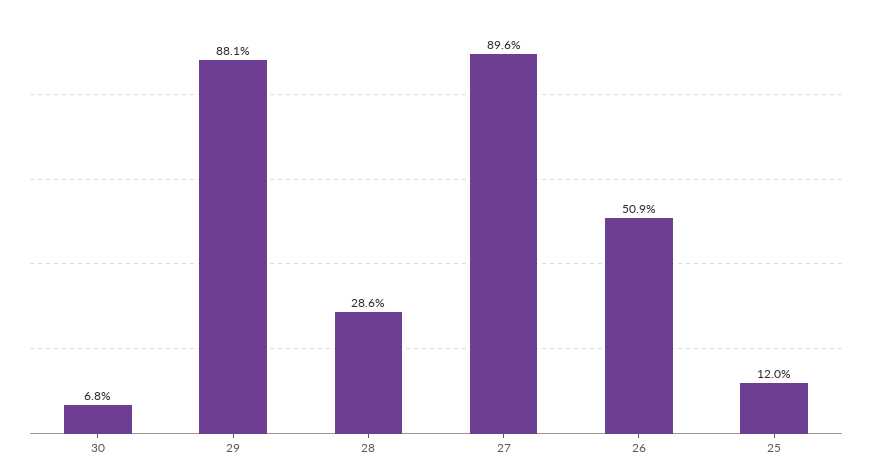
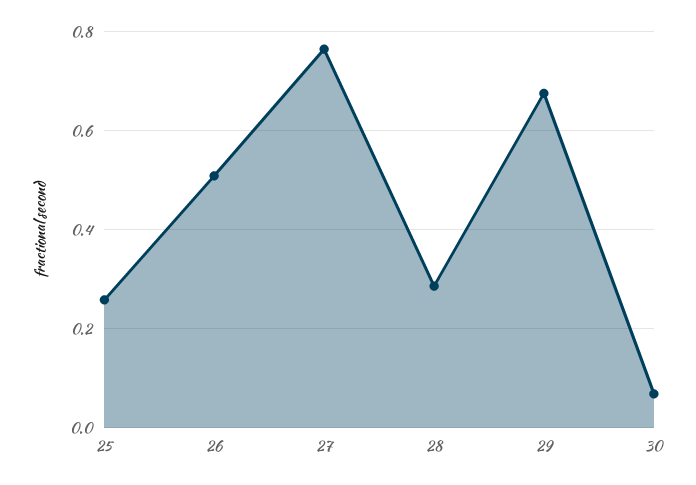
29: 0.881 -> 0.68
27: 0.896 -> 0.76
25: 0.12 -> 0.26

